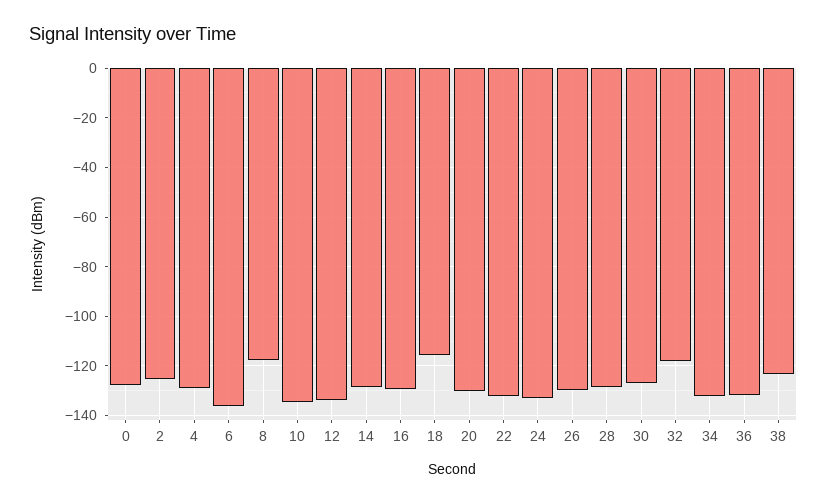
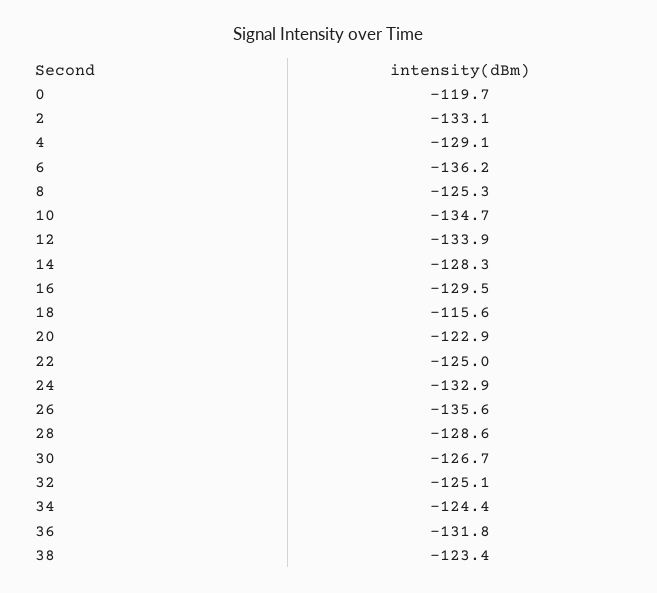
0: -127.5 -> -119.7
2: -125 -> -133.1
8: -117.5 -> -125.3
20: -130 -> -122.9
22: -132.5 -> -125
26: -130 -> -135.6
32: -117.5 -> -125.1
34: -132.5 -> -124.4

